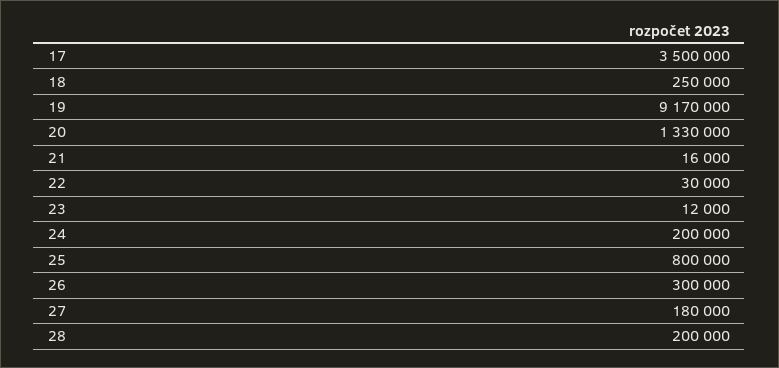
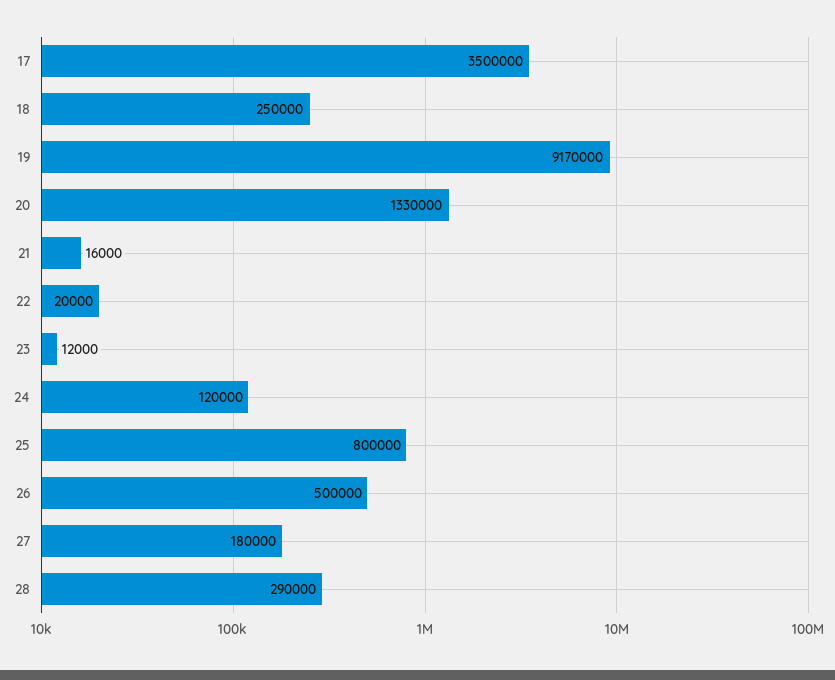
22: 30000 -> 20000
24: 200000 -> 120000
26: 300000 -> 500000
28: 200000 -> 290000

